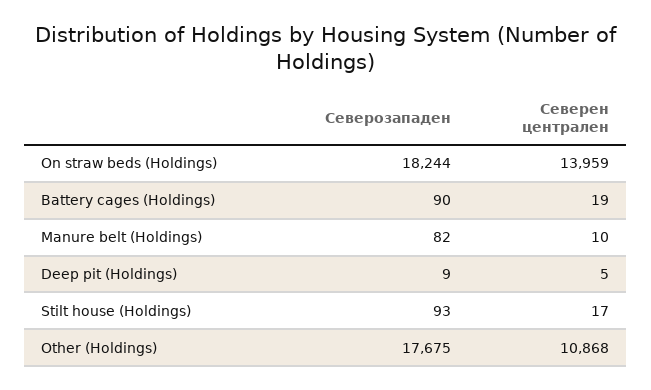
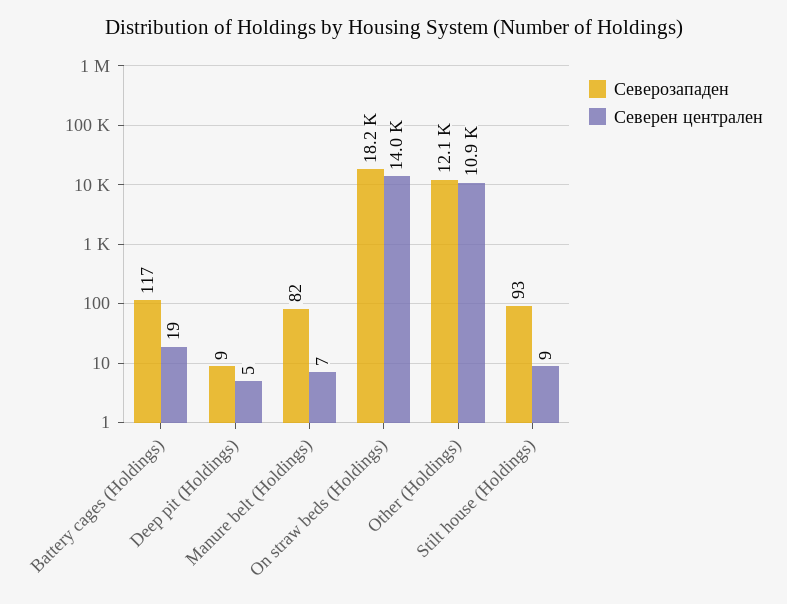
Северозападен, Battery cages (Holdings): 90 -> 117
Северен централен, Manure belt (Holdings): 10 -> 7
Северен централен, Stilt house (Holdings): 17 -> 9
Северозападен, Other (Holdings): 17675 -> 12100

